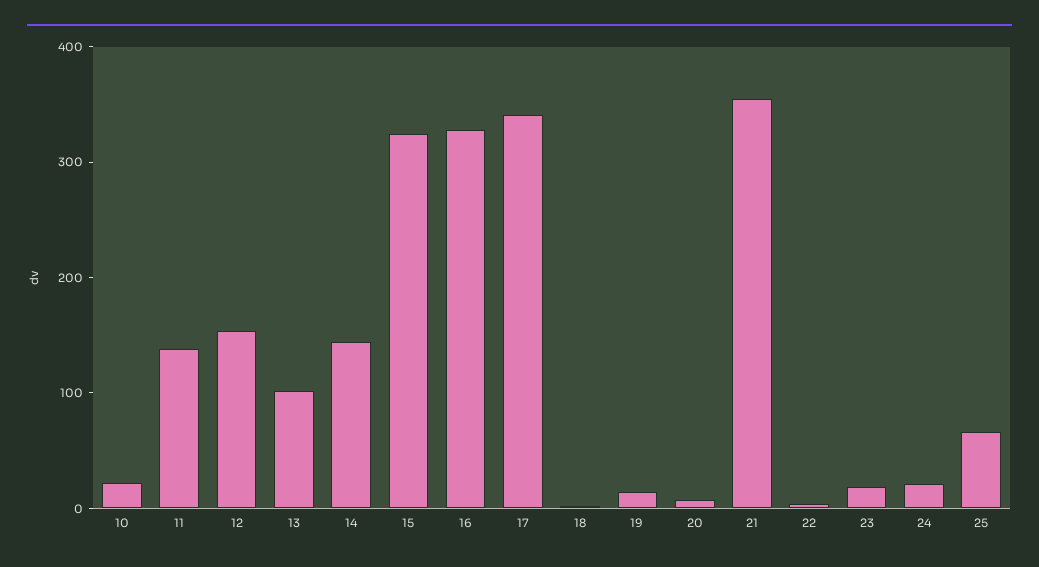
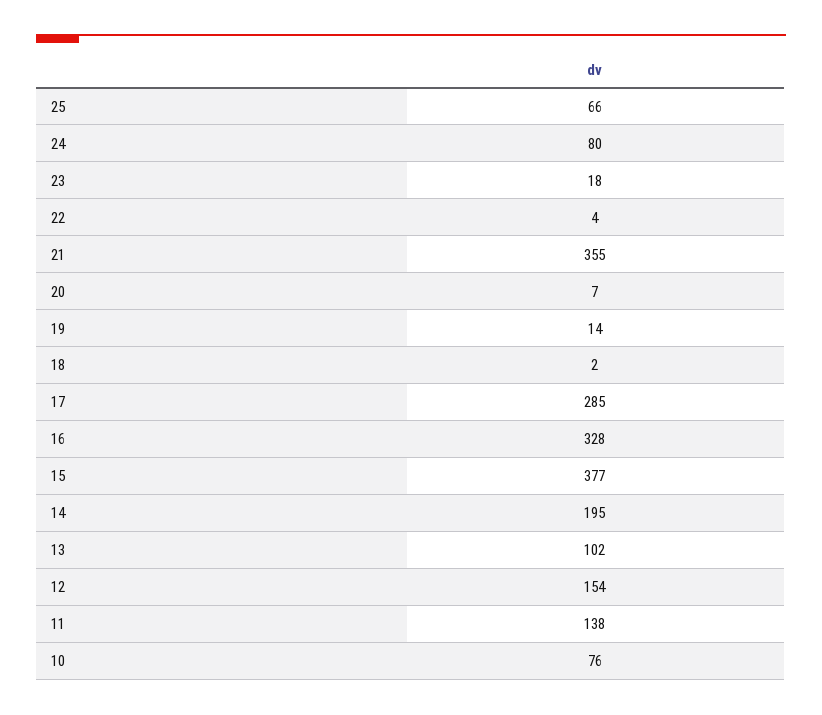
10: 20 -> 76
14: 140 -> 195
15: 320 -> 377
17: 340 -> 285
24: 20 -> 80

